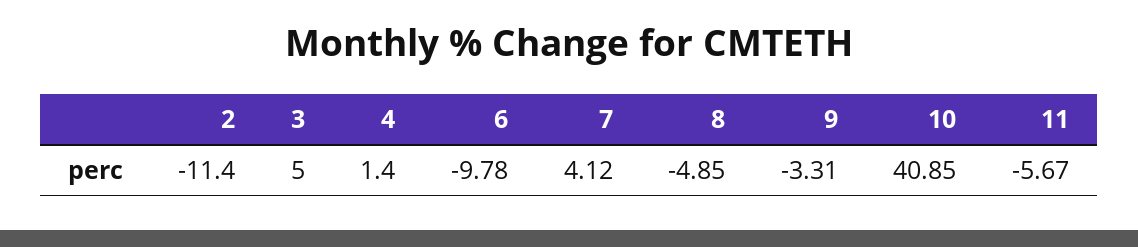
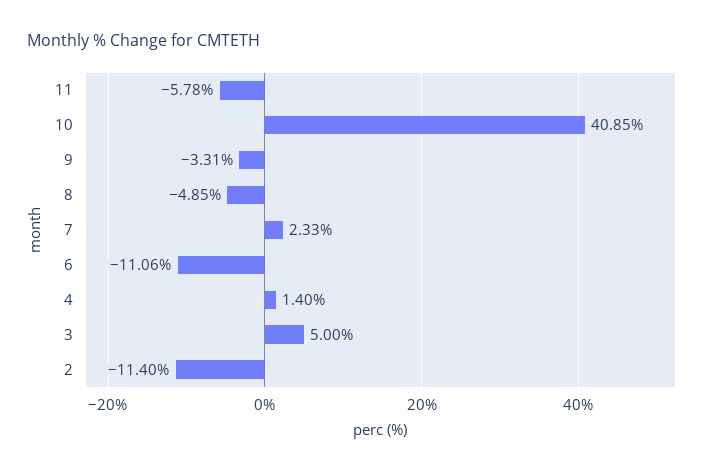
6: -9.78 -> -11.06
7: 4.12 -> 2.33
11: -5.67 -> -5.78

